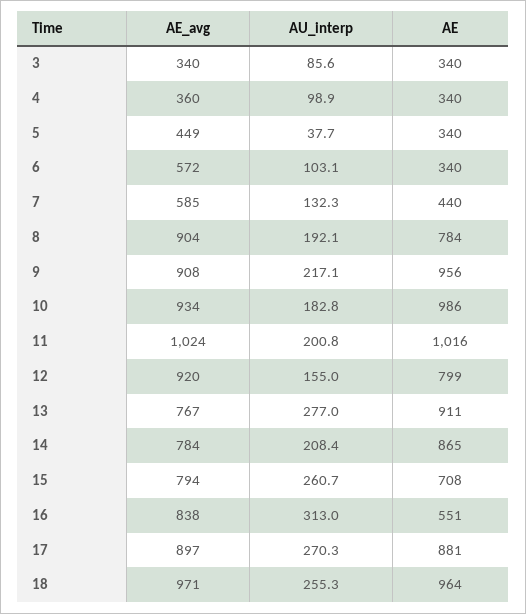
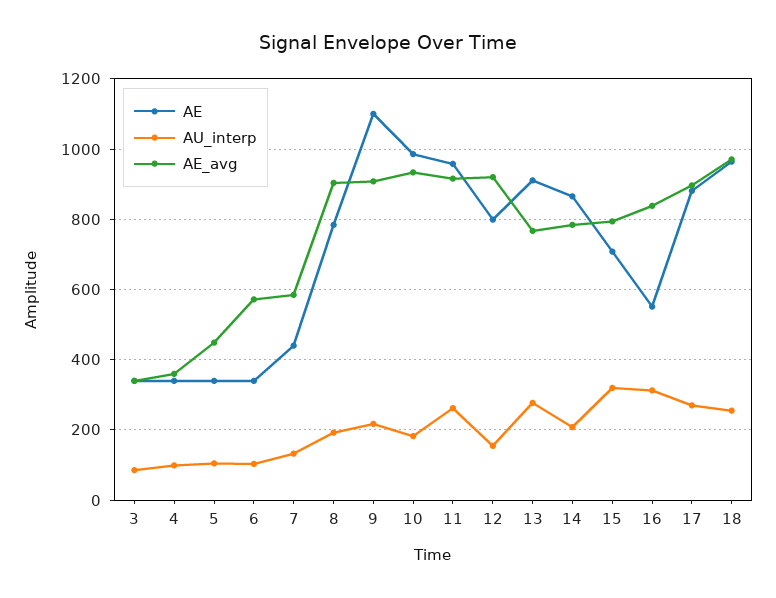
AU_interp, 5: 37.7 -> 100
AE, 9: 956 -> 1100
AE_avg, 11: 1024 -> 920
AU_interp, 11: 200.8 -> 260
AE, 11: 1016 -> 960
AU_interp, 15: 260.7 -> 320

